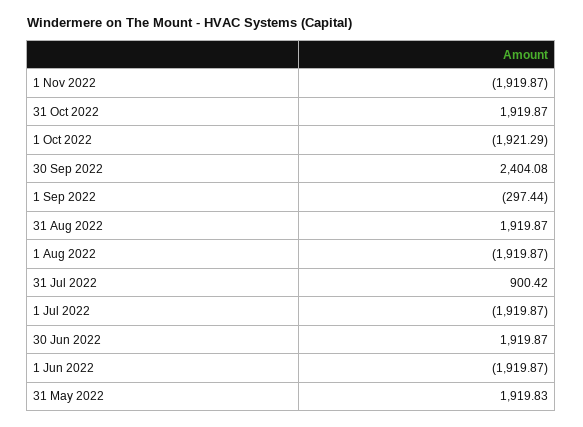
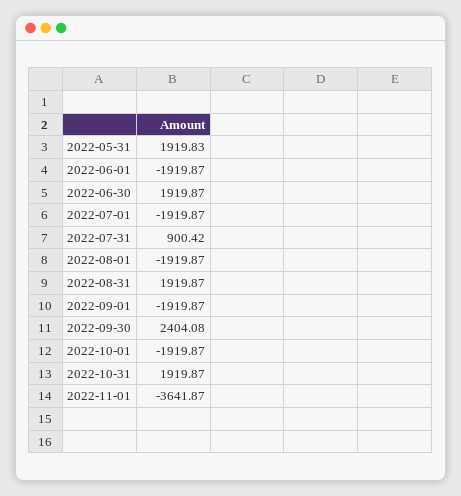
1 Nov 2022: -1919.87 -> -3641.87
1 Oct 2022: -1921.29 -> -1919.87
1 Sep 2022: -297.44 -> -1919.87

